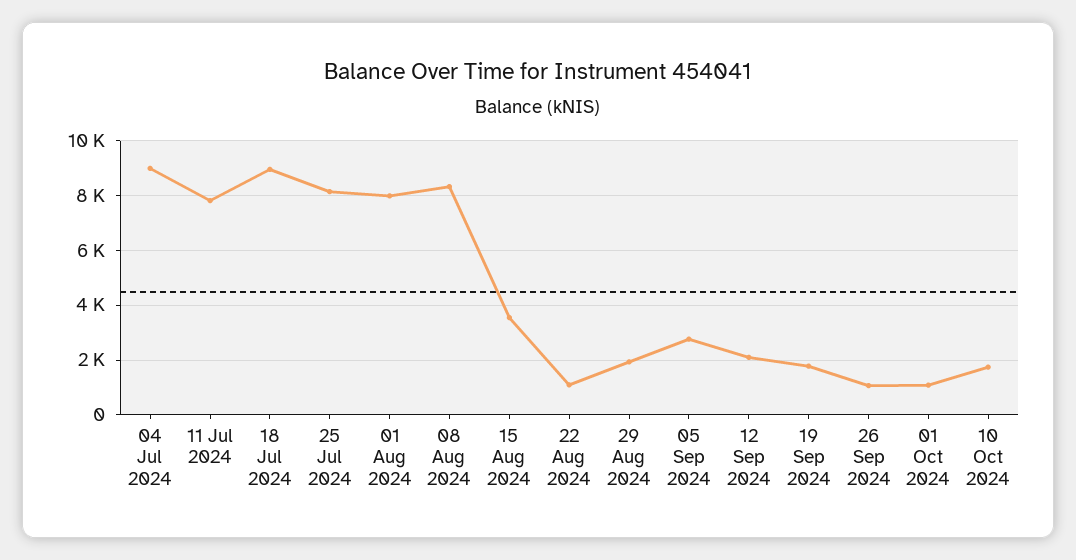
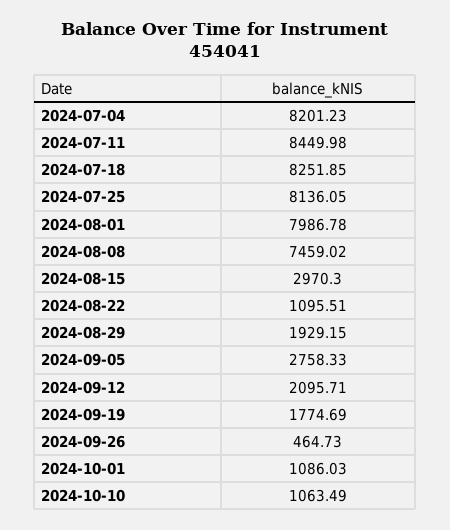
04 Jul 2024: 9000 -> 8201.23
11 Jul 2024: 7750 -> 8449.98
18 Jul 2024: 9000 -> 8251.85
08 Aug 2024: 8250 -> 7459.02
15 Aug 2024: 3500 -> 2970.3
26 Sep 2024: 1000 -> 464.73
10 Oct 2024: 1750 -> 1063.49

